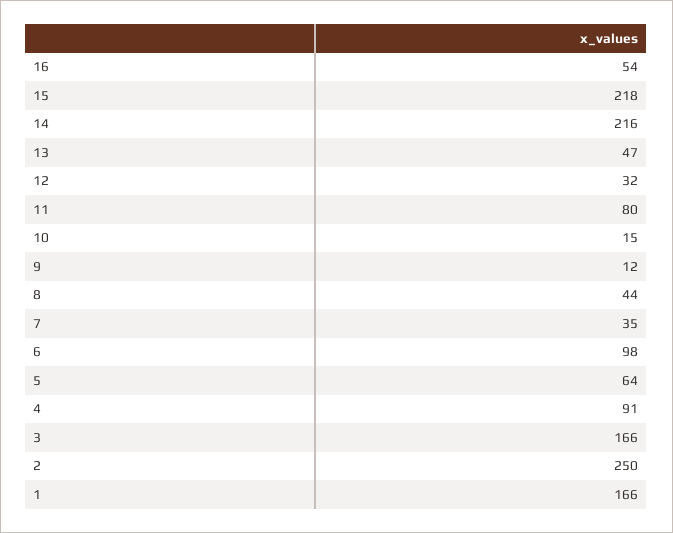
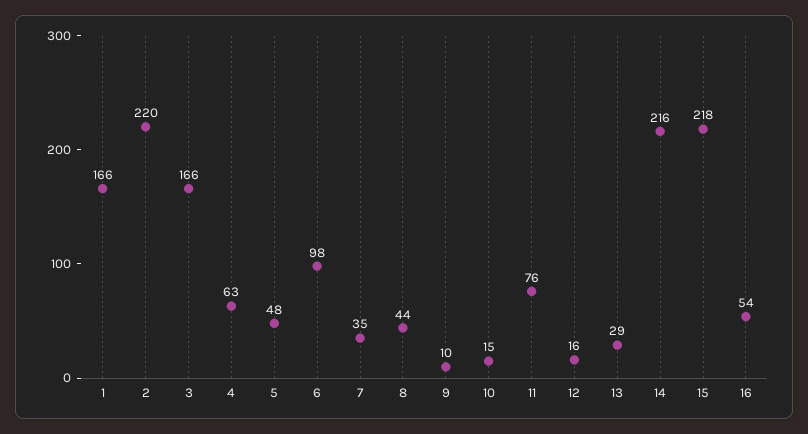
13: 47 -> 29
12: 32 -> 16
11: 80 -> 76
9: 12 -> 10
5: 64 -> 48
4: 91 -> 63
2: 250 -> 220

